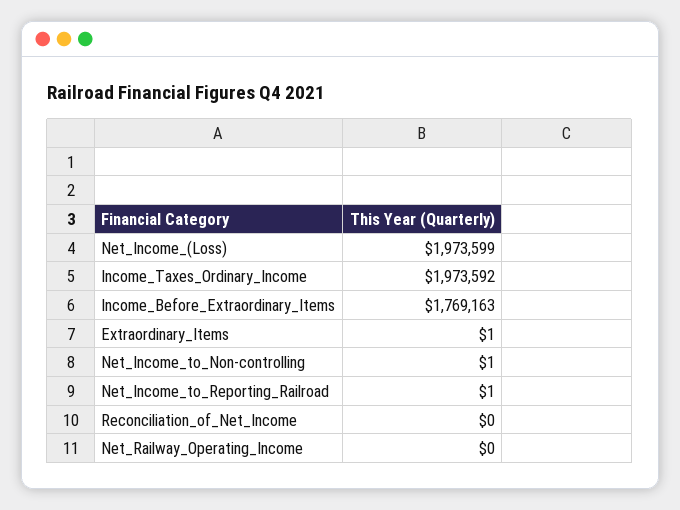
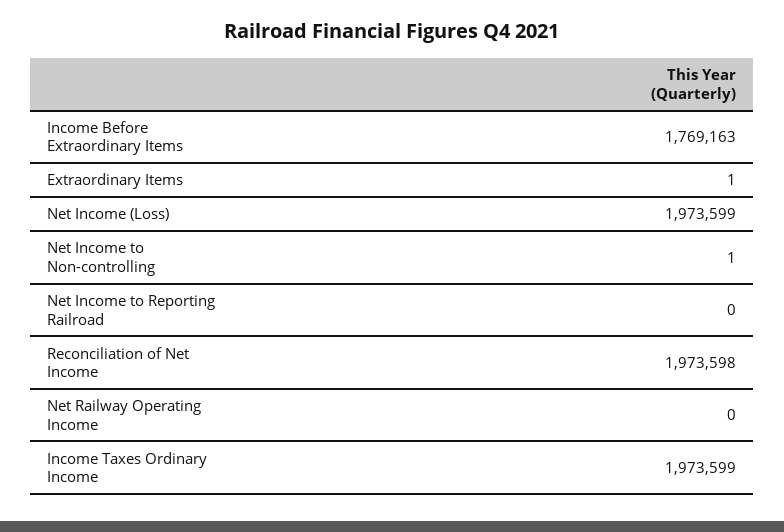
Income_Taxes_Ordinary_Income: 1973592 -> 1973599
Net_Income_to_Reporting_Railroad: 1 -> 0
Reconciliation_of_Net_Income: 0 -> 1973598

